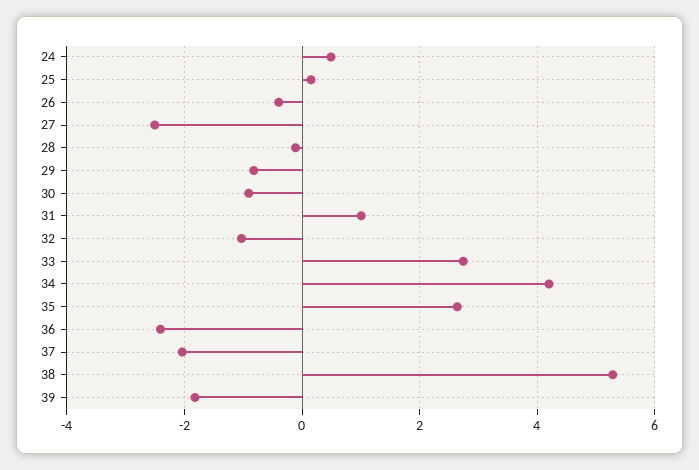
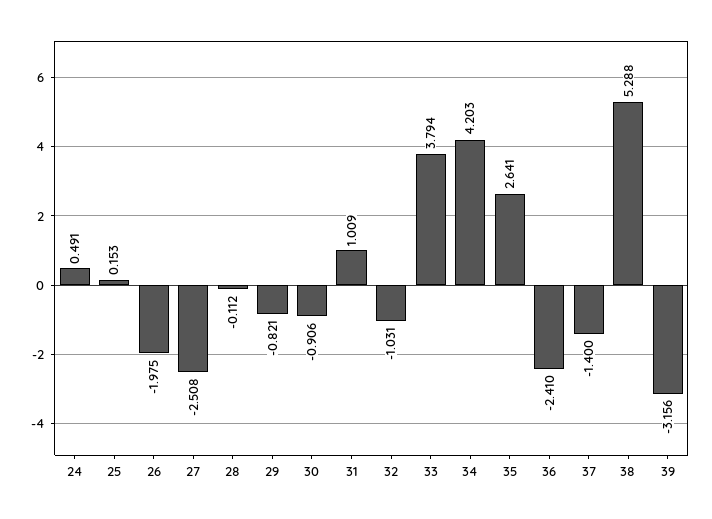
26: -0.4 -> -1.975
33: 2.8 -> 3.794
37: -2 -> -1.4
39: -1.8 -> -3.156

